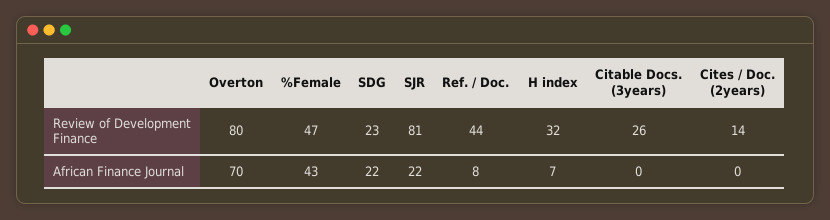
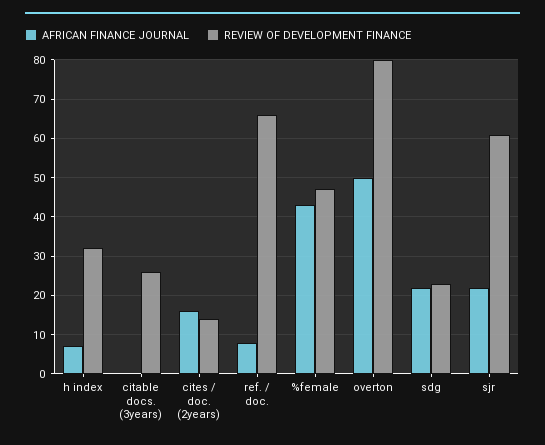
Review of Development Finance, SJR: 81 -> 60
Review of Development Finance, Ref. / Doc.: 44 -> 65
African Finance Journal, Overton: 70 -> 50
African Finance Journal, Cites / Doc. (2years): 0 -> 15

